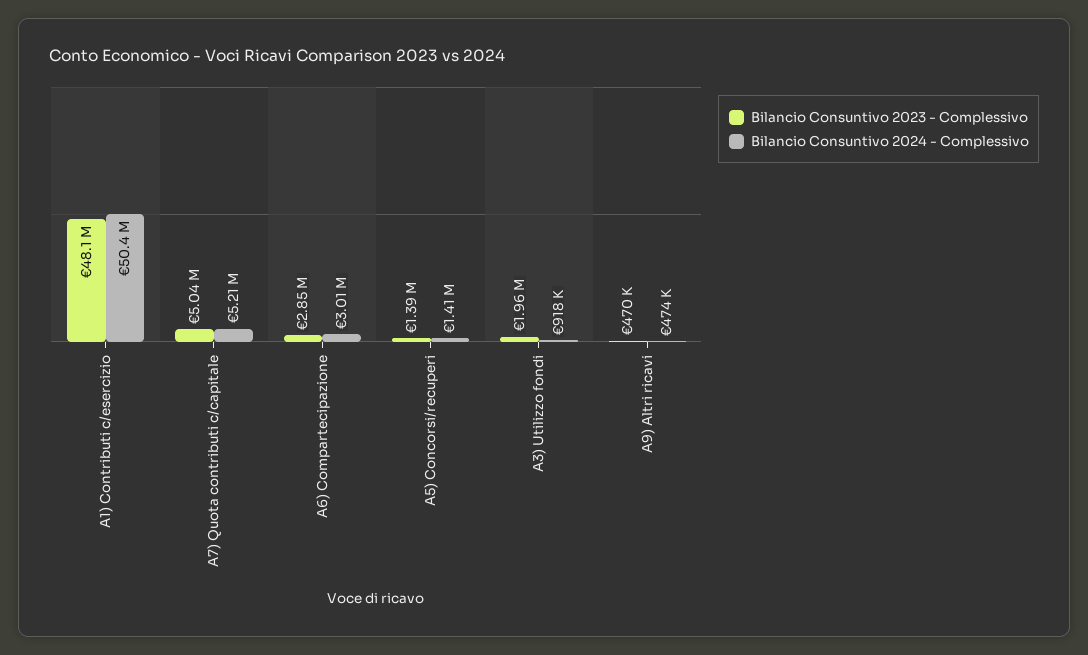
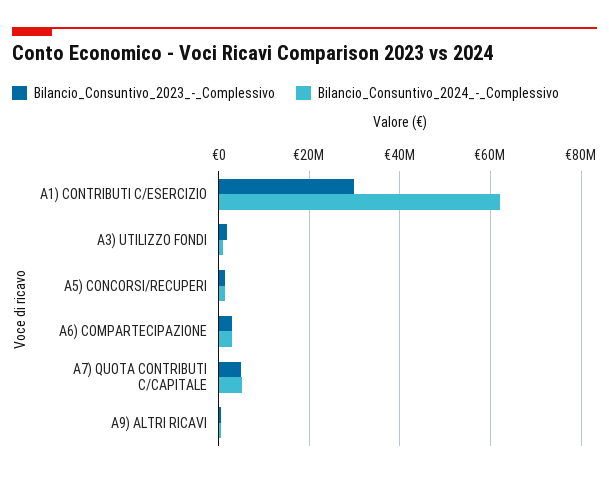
Bilancio Consuntivo 2023 - Complessivo, A1) Contributi c/esercizio: 48100000 -> 30000000
Bilancio Consuntivo 2024 - Complessivo, A1) Contributi c/esercizio: 50400000 -> 62000000

